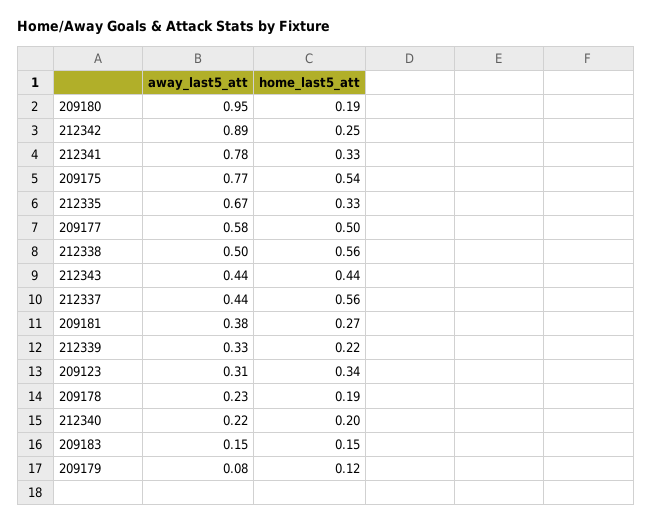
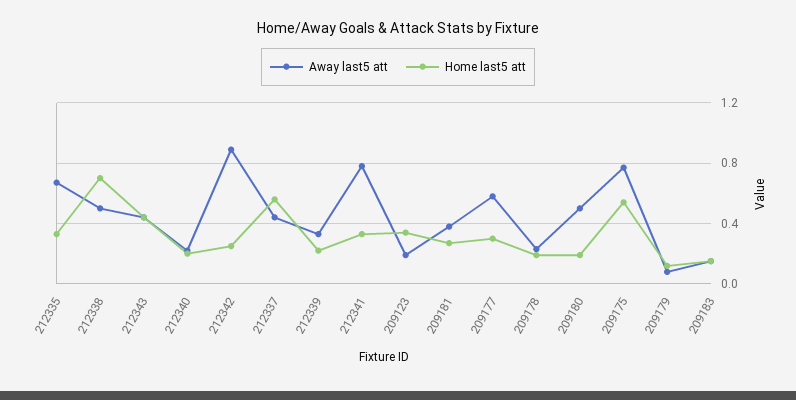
away_last5_att, 209180: 0.95 -> 0.5
home_last5_att, 209177: 0.5 -> 0.3
home_last5_att, 212338: 0.56 -> 0.7
away_last5_att, 209123: 0.31 -> 0.2

